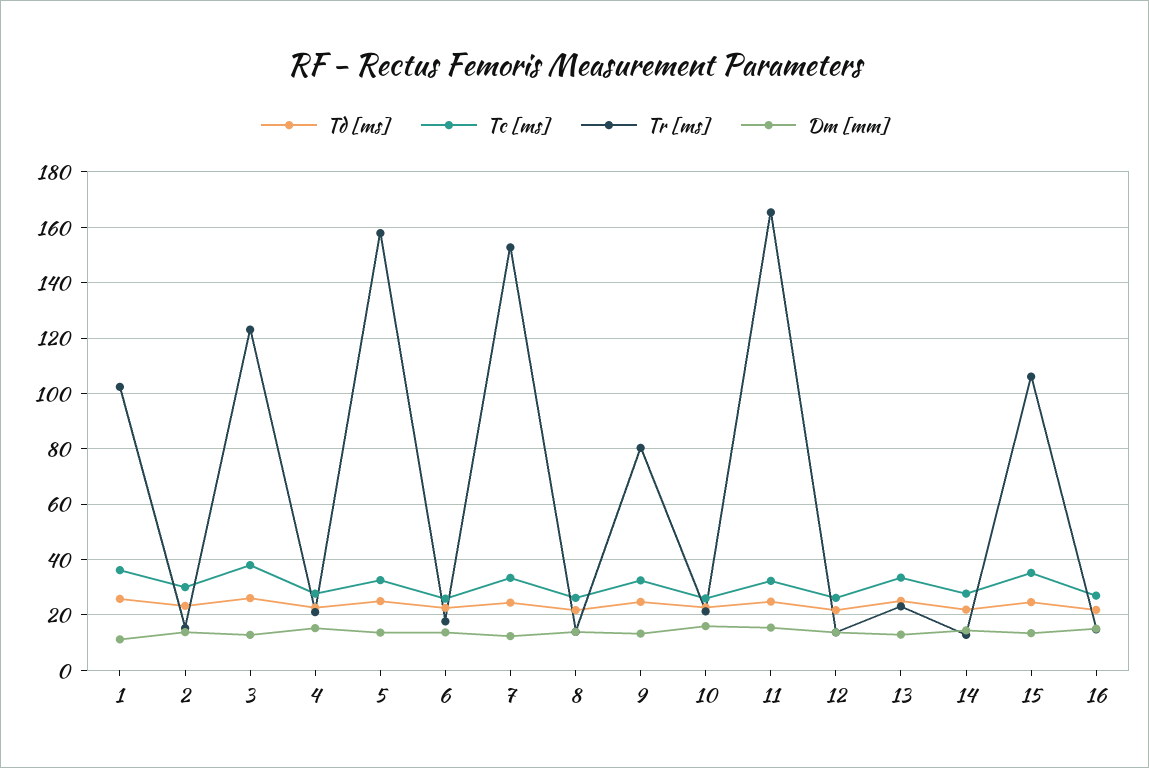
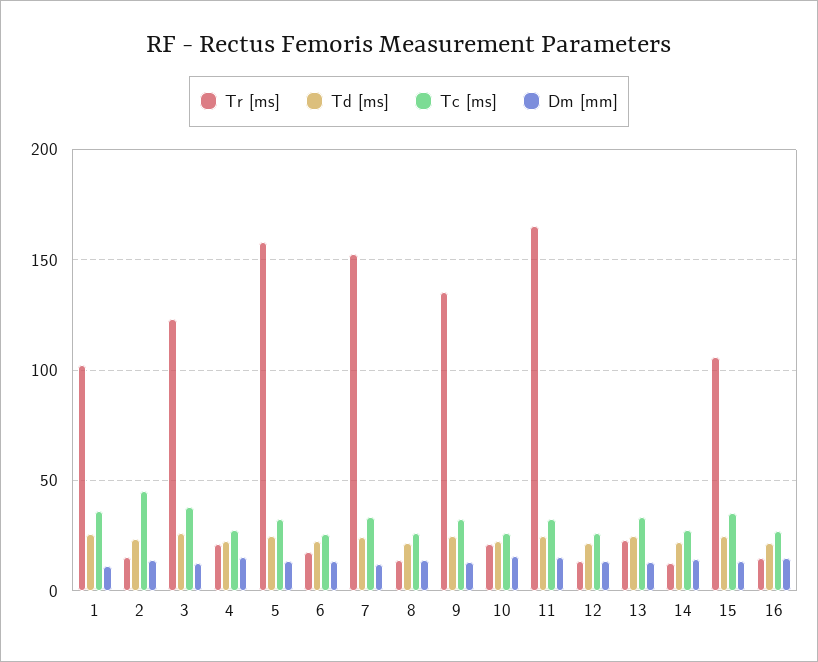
Tc [ms], 2: 30 -> 45
Tr [ms], 9: 80 -> 135

